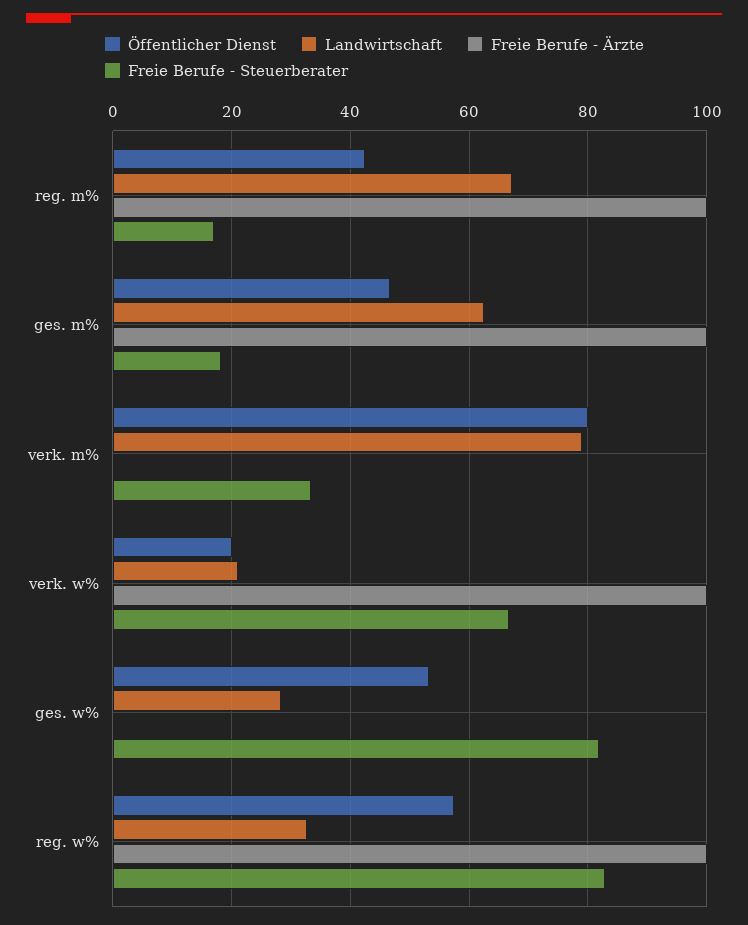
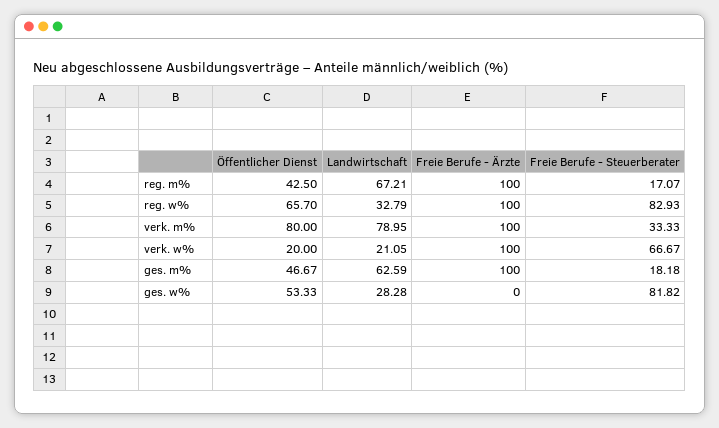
Freie Berufe - Ärzte, verk. m%: 0 -> 100
Öffentlicher Dienst, reg. w%: 58 -> 65.7

